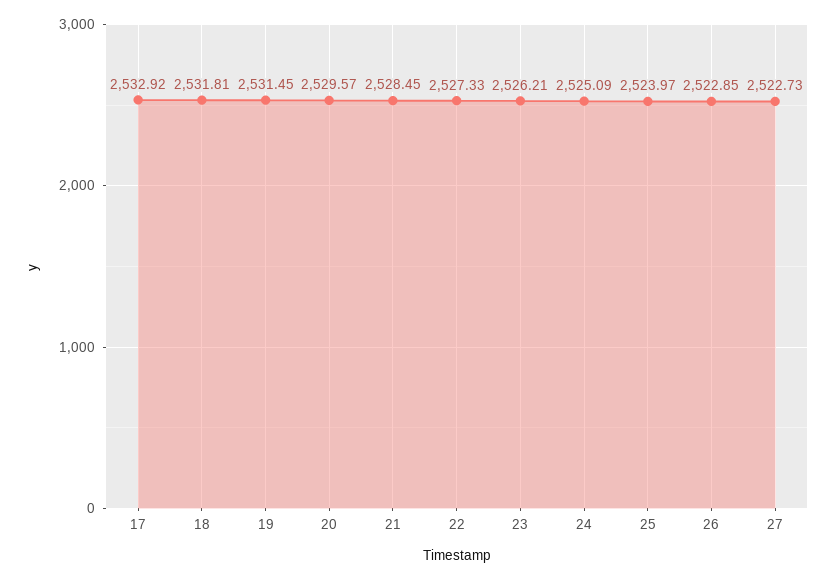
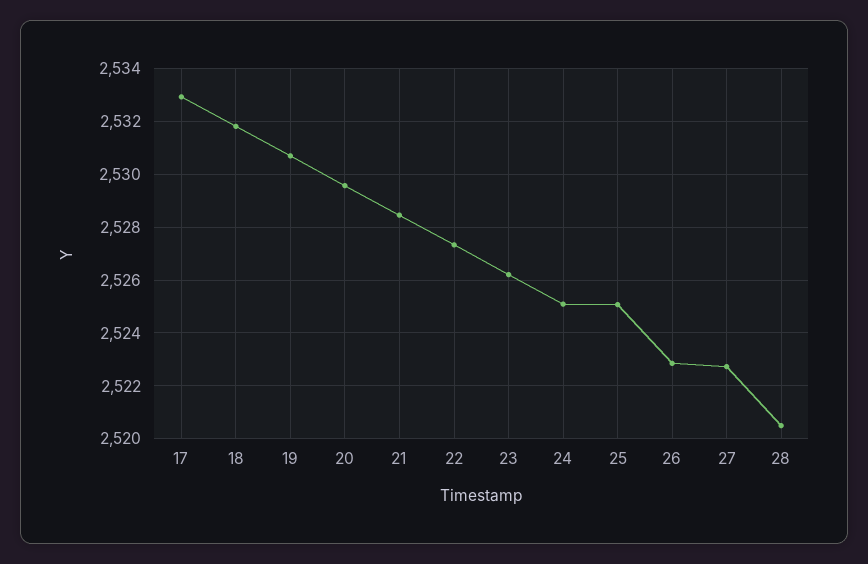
19: 2531.45 -> 2530.75
25: 2523.97 -> 2525
28: none -> 2520.5

